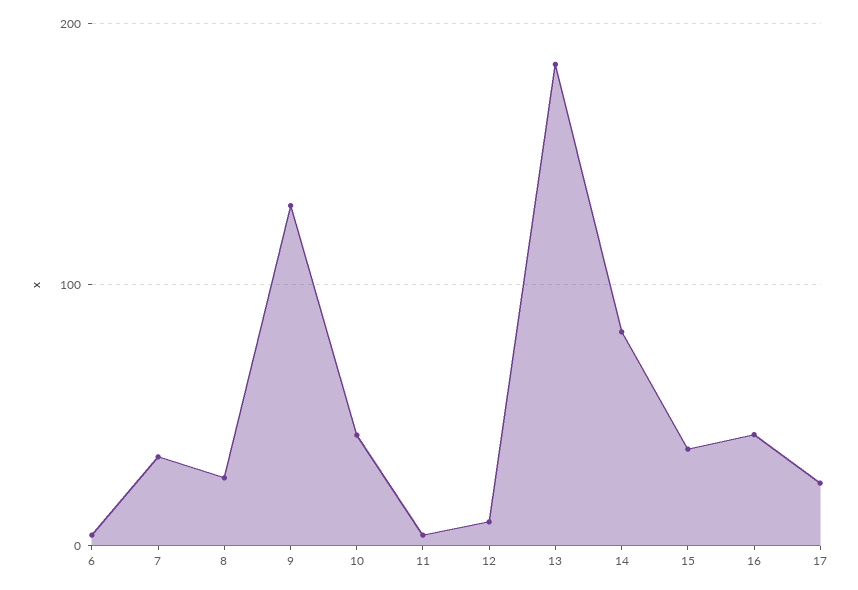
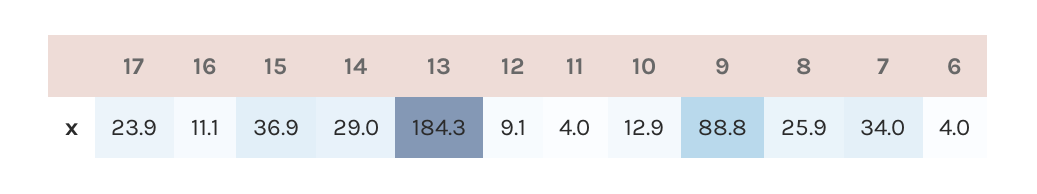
9: 130 -> 88.8
10: 40 -> 12.9
14: 80 -> 29
16: 40 -> 11.1

